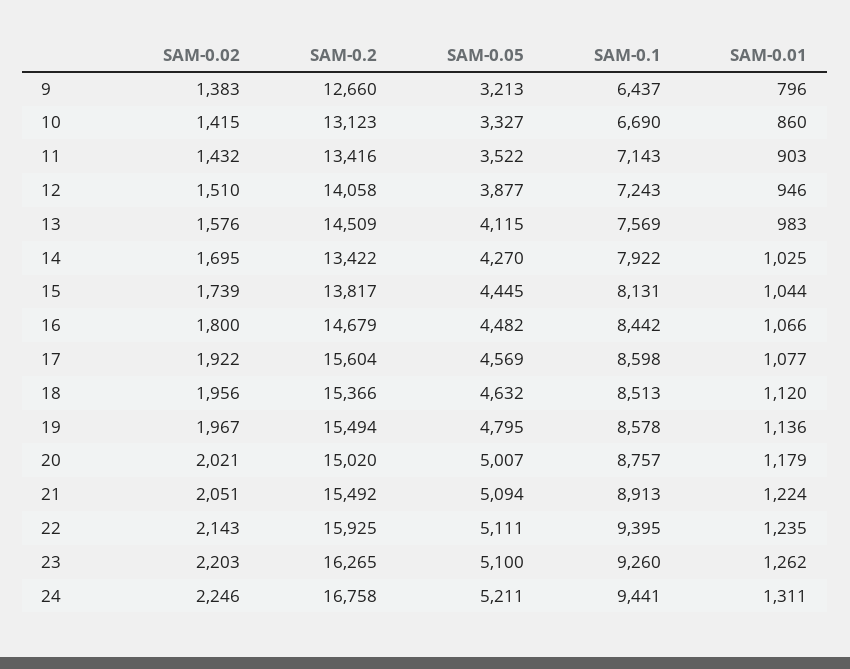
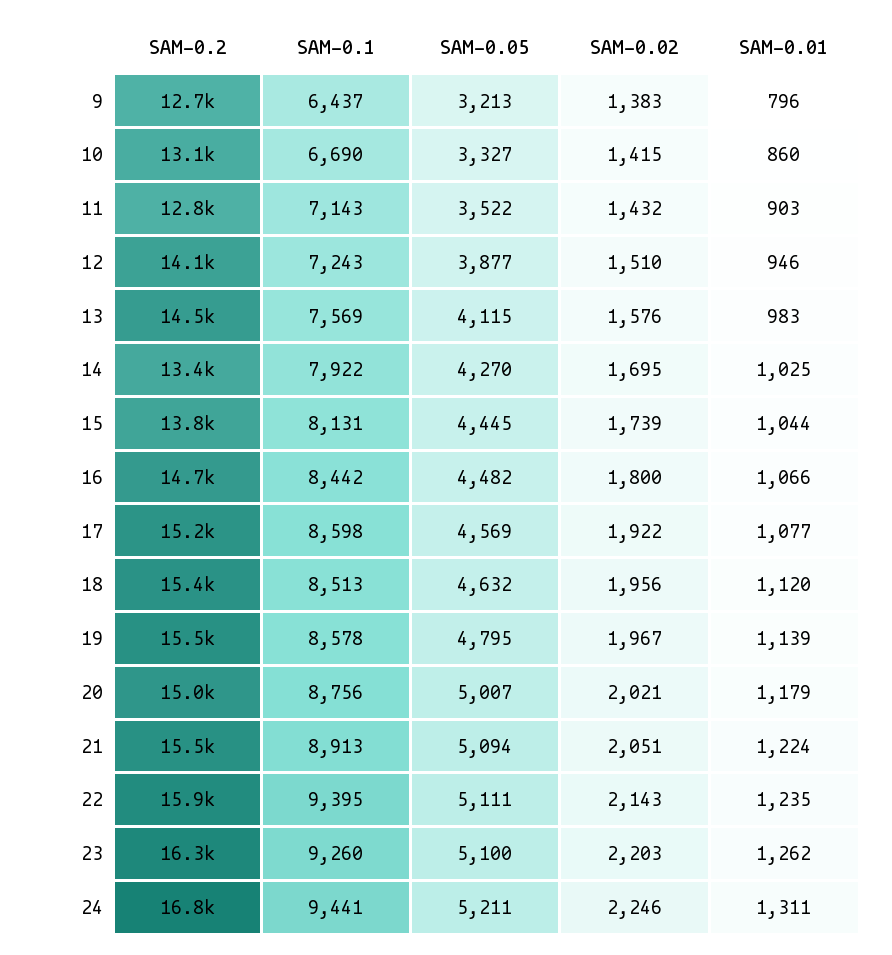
SAM-0.2, 11: 13416 -> 12800
SAM-0.2, 17: 15604 -> 15200
SAM-0.01, 19: 1136 -> 1139
SAM-0.1, 20: 8757 -> 8756

